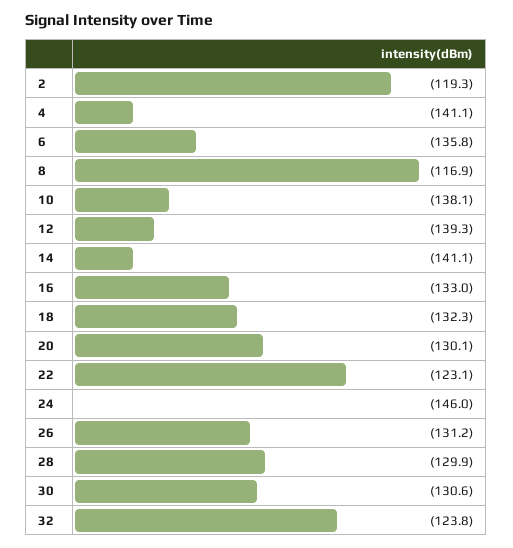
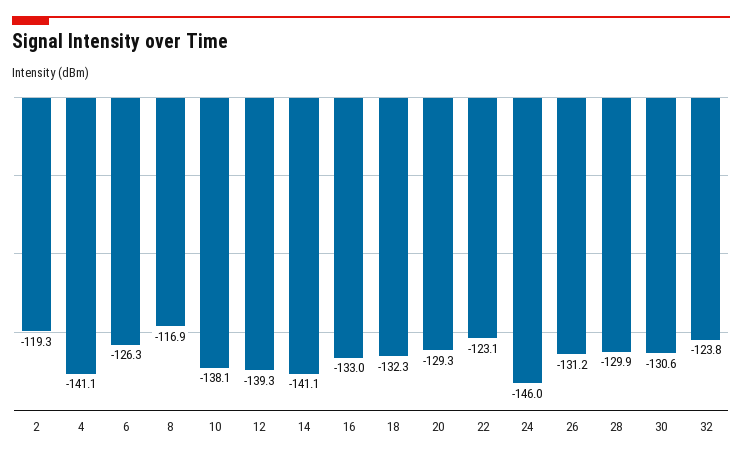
6: -135.8 -> -126.3
20: -130.1 -> -129.3

